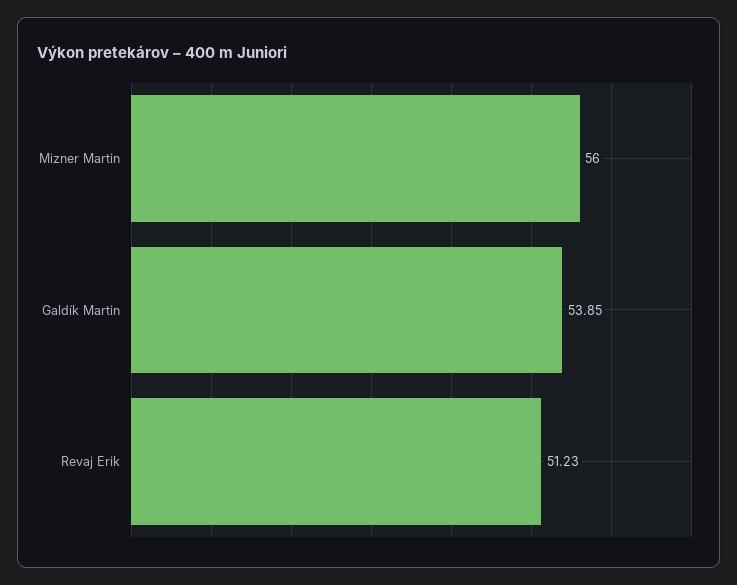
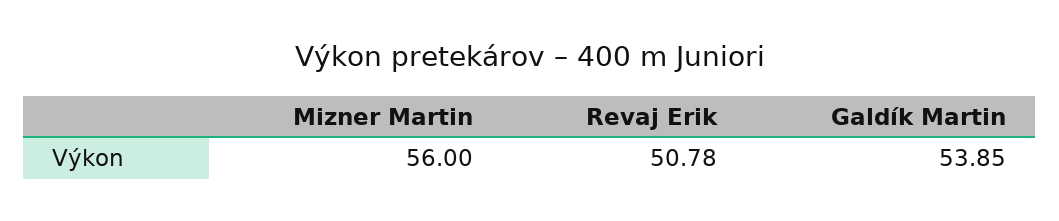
Revaj Erik: 51.23 -> 50.78

